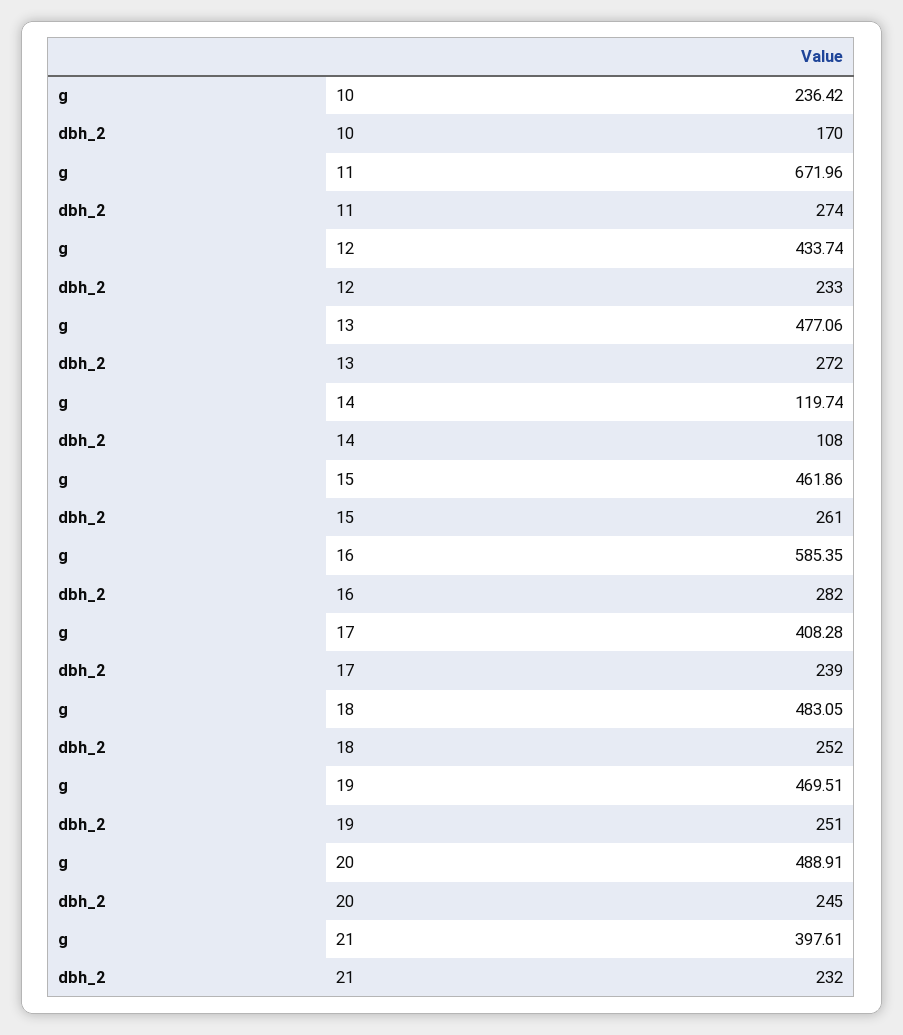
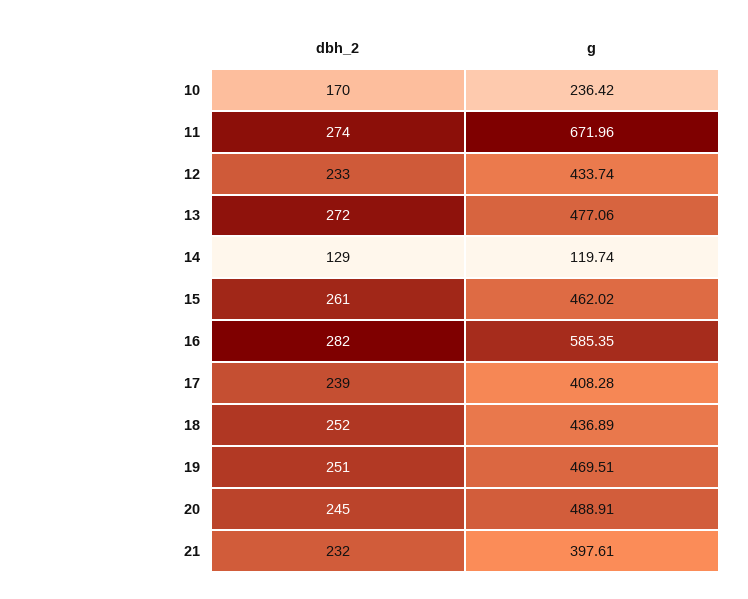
dbh_2, 14: 108 -> 129
g, 15: 461.86 -> 462.02
g, 18: 483.05 -> 436.89

